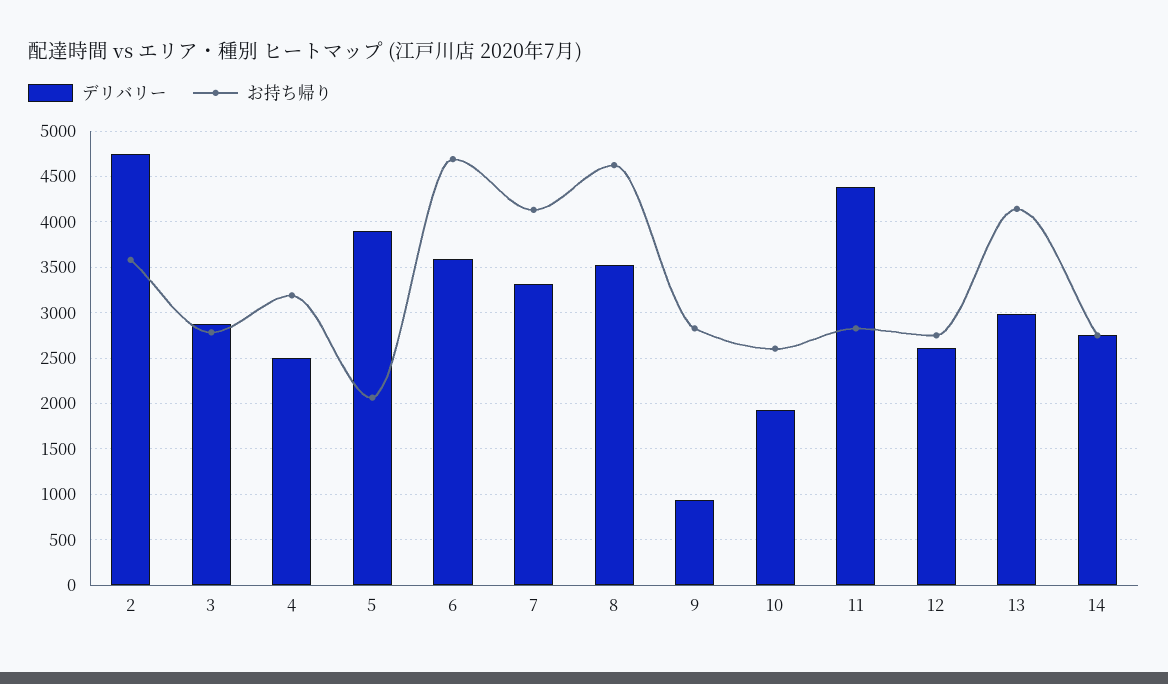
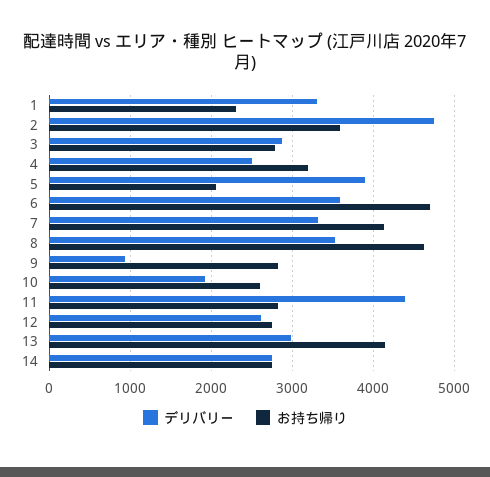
デリバリー, 1: none -> 3300
お持ち帰り, 1: none -> 2300

